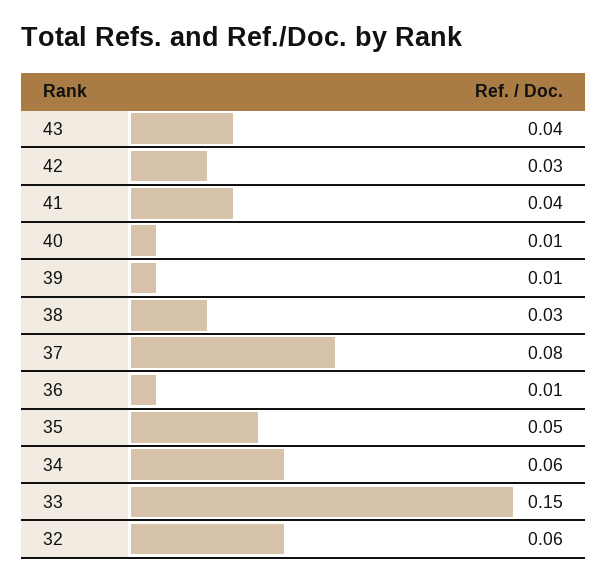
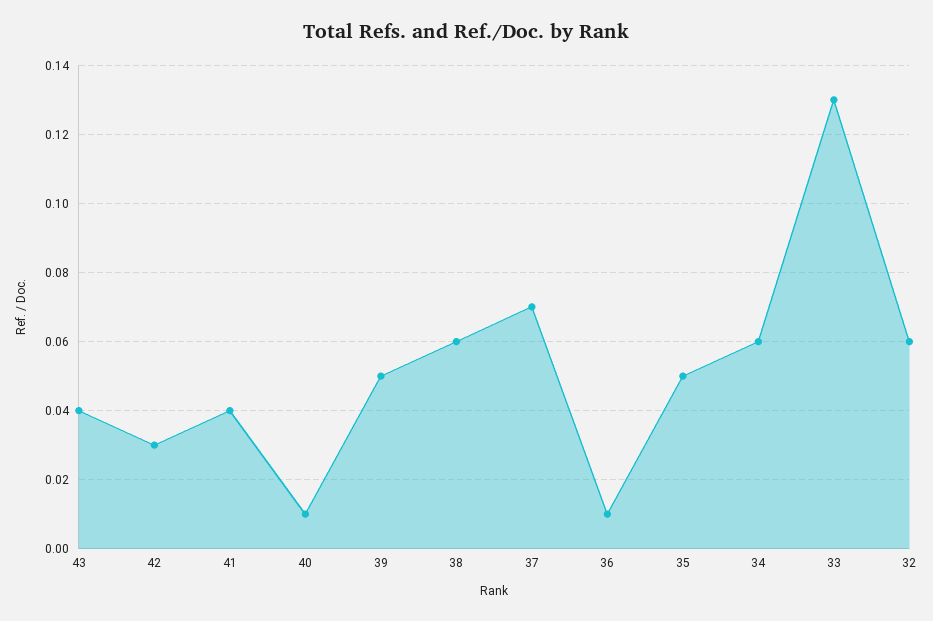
39: 0.01 -> 0.05
38: 0.03 -> 0.06
37: 0.08 -> 0.07
33: 0.15 -> 0.13

